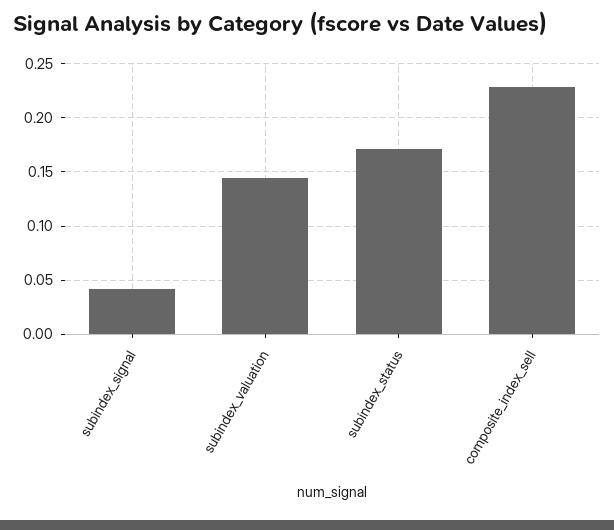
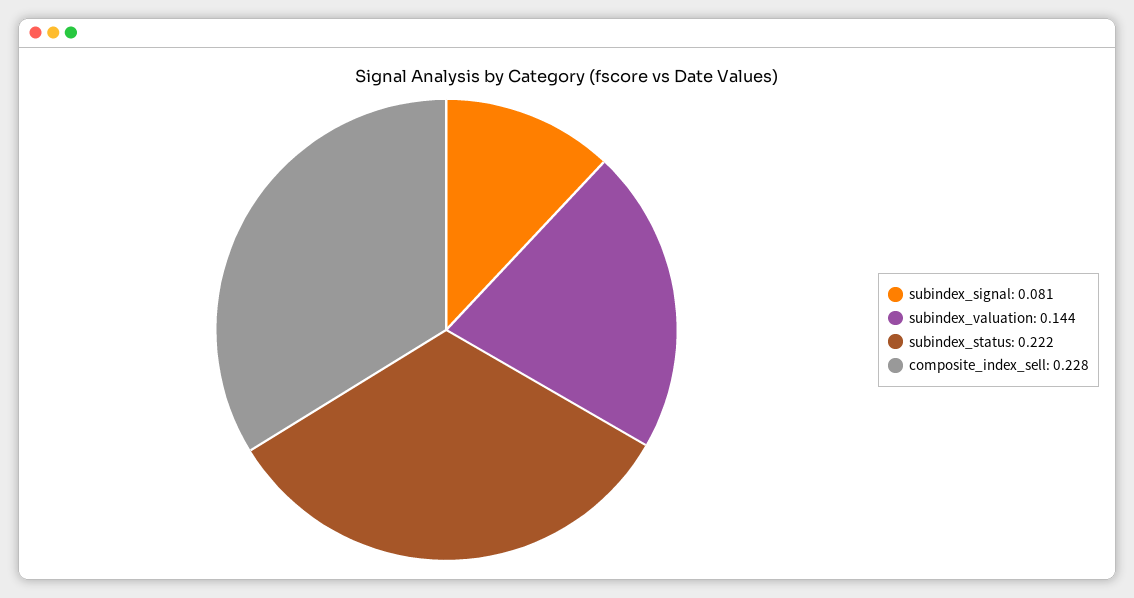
subindex_signal: 0.04 -> 0.081
subindex_status: 0.17 -> 0.222

